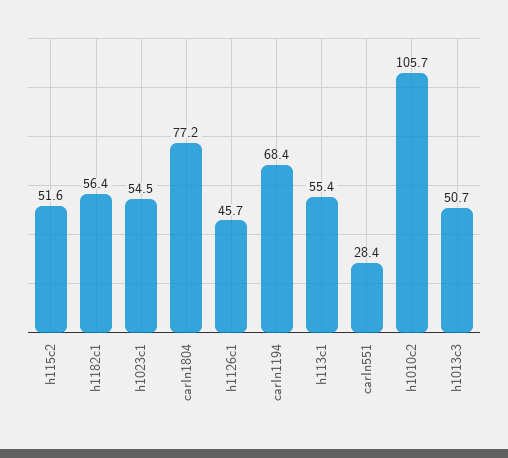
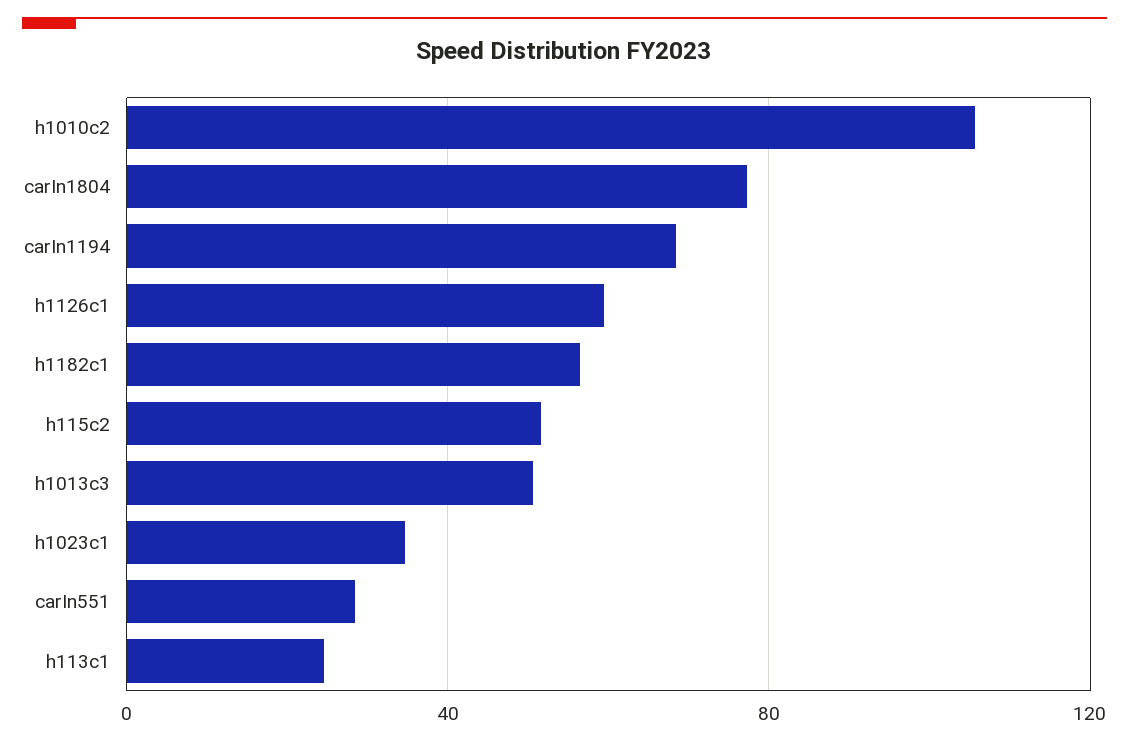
h1023c1: 54.5 -> 35
h1126c1: 45.7 -> 60
h113c1: 55.4 -> 25

